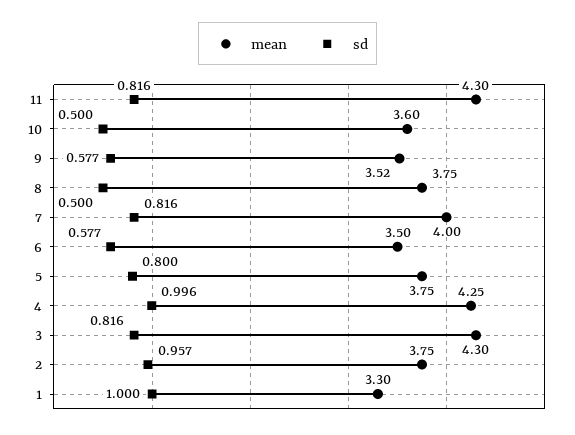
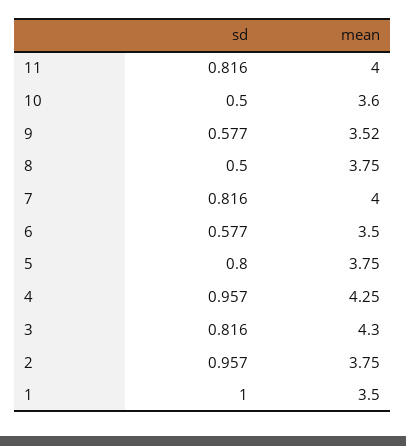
mean, 11: 4.3 -> 4
sd, 4: 0.996 -> 0.957
mean, 1: 3.3 -> 3.5

